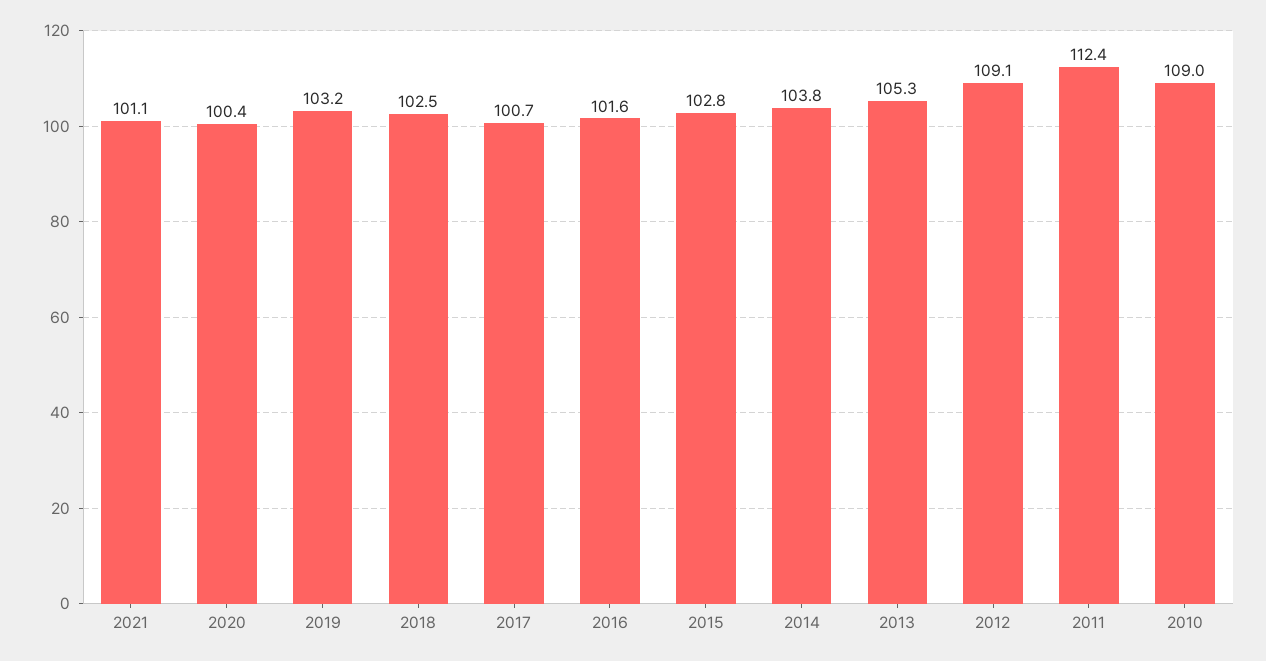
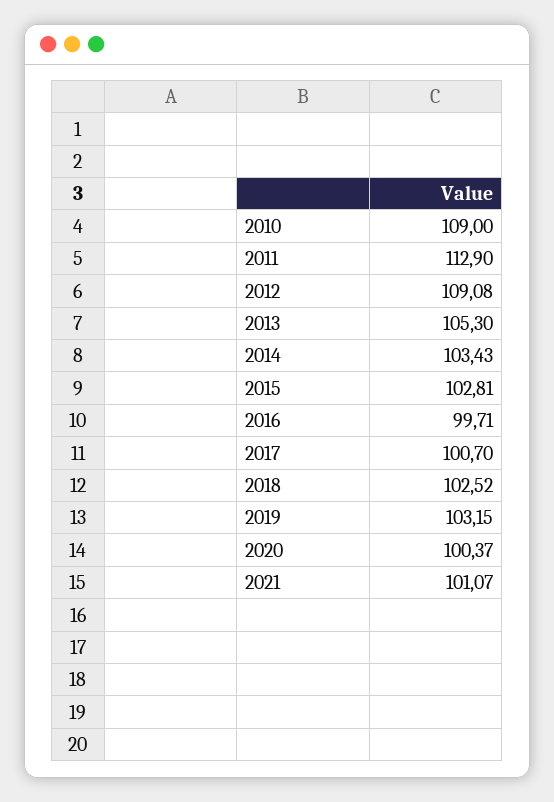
2016: 101.6 -> 99.71
2014: 103.8 -> 103.43
2011: 112.4 -> 112.9

